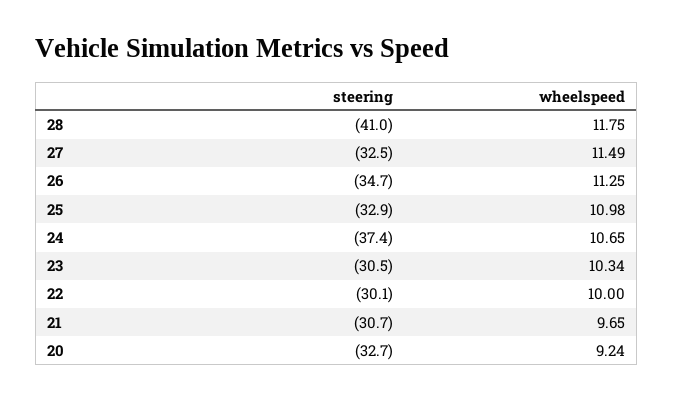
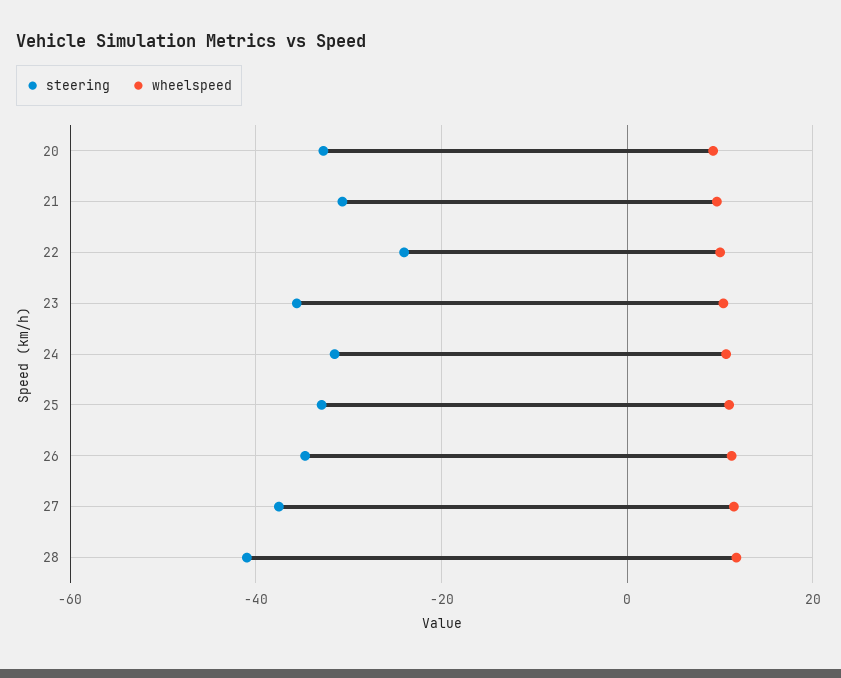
steering, 27: -32.5 -> -38
steering, 24: -37.4 -> -32
steering, 23: -30.5 -> -36
steering, 22: -30.1 -> -24

